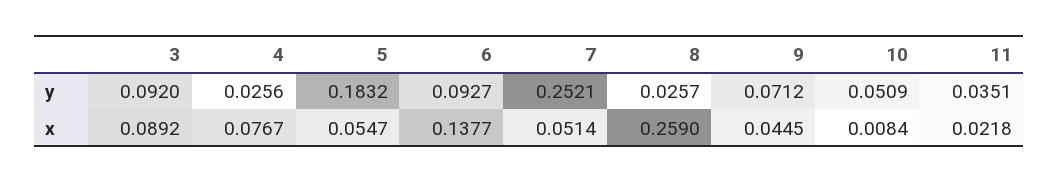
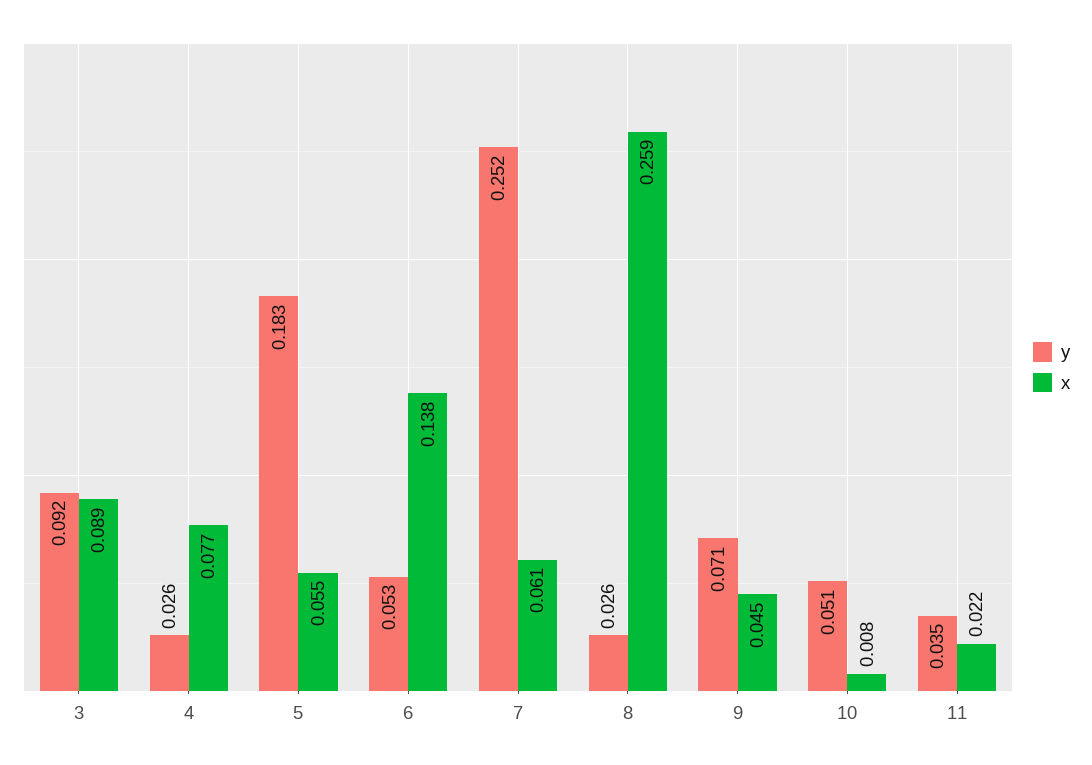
y, 6: 0.0927 -> 0.053
x, 7: 0.0514 -> 0.061

